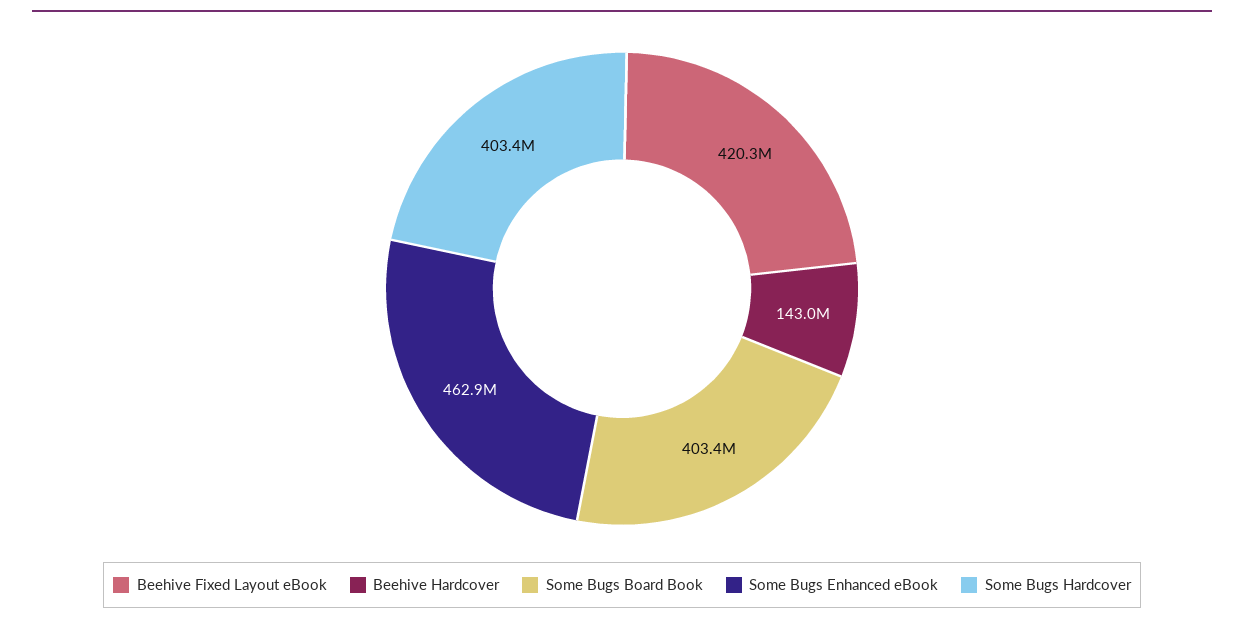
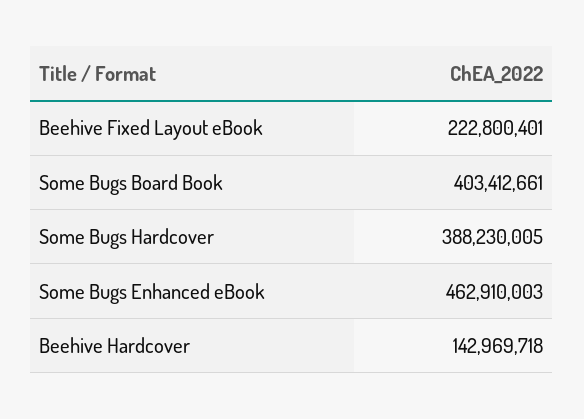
Beehive Fixed Layout eBook: 420300000 -> 222800401
Some Bugs Hardcover: 403400000 -> 388230005

